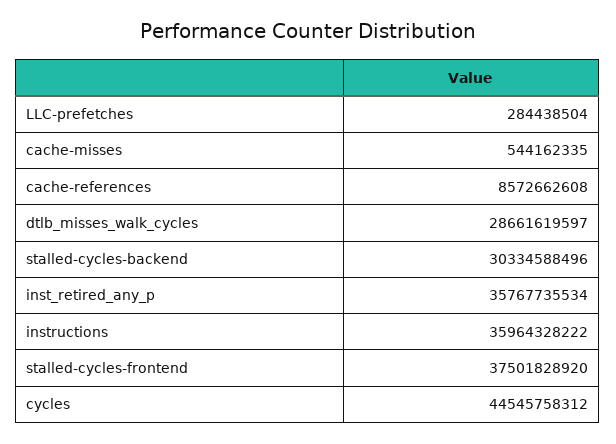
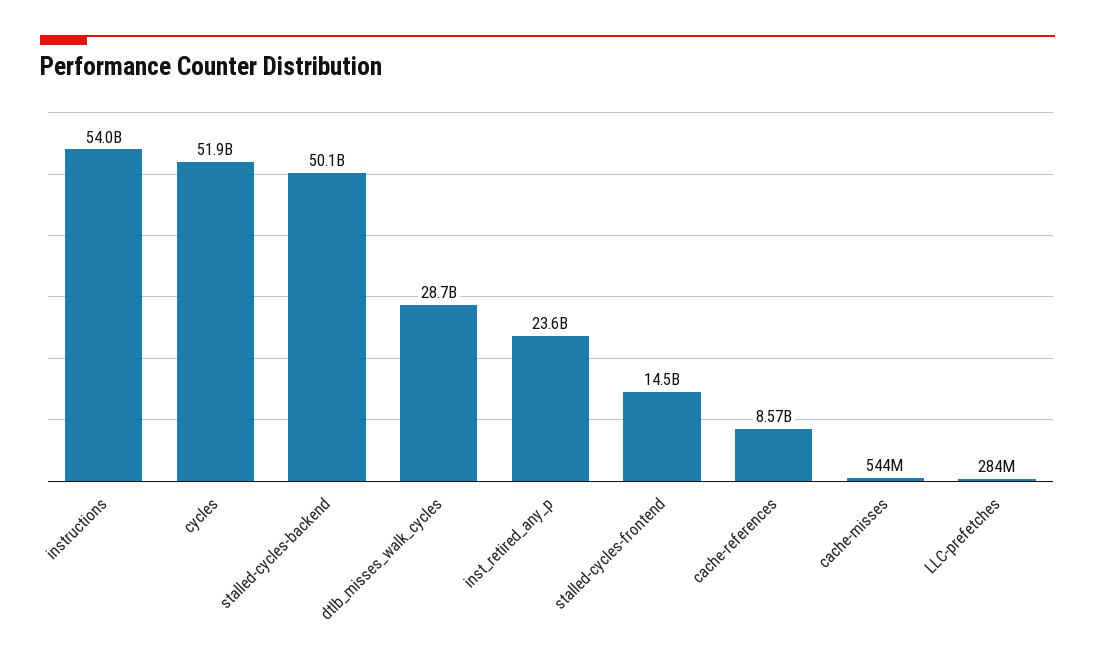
stalled-cycles-backend: 30334588496 -> 50100000000
inst_retired_any_p: 35767735534 -> 23600000000
instructions: 35964328222 -> 54000000000
stalled-cycles-frontend: 37501828920 -> 14500000000
cycles: 44545758312 -> 51900000000

